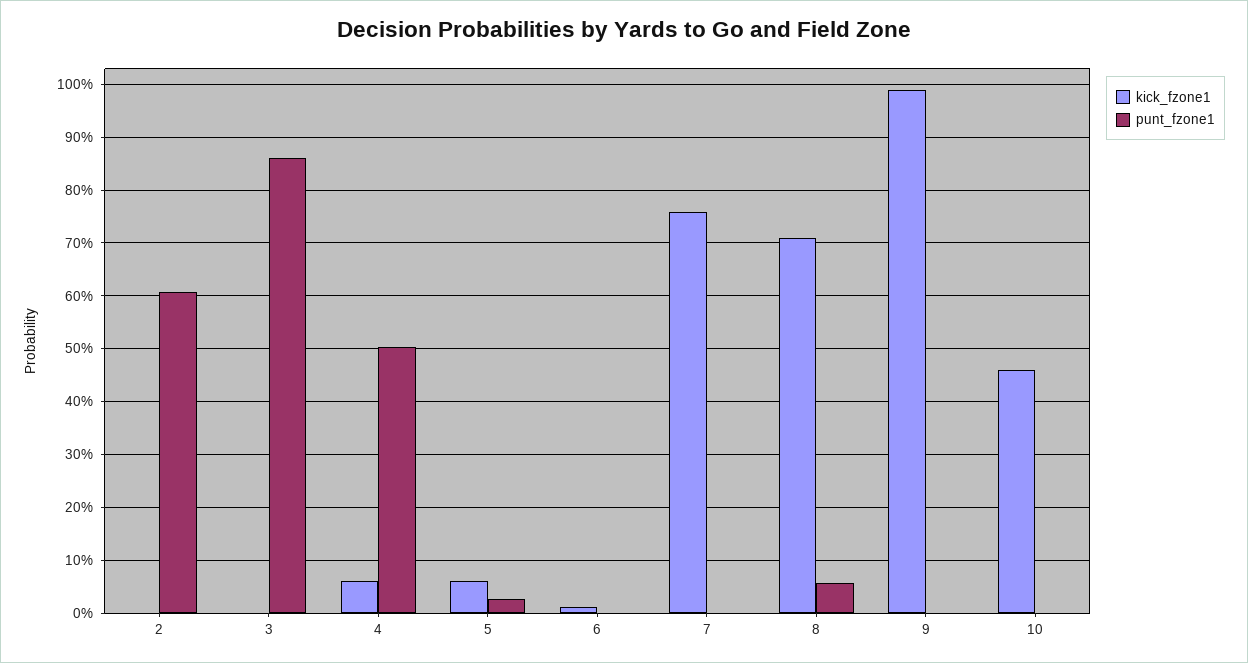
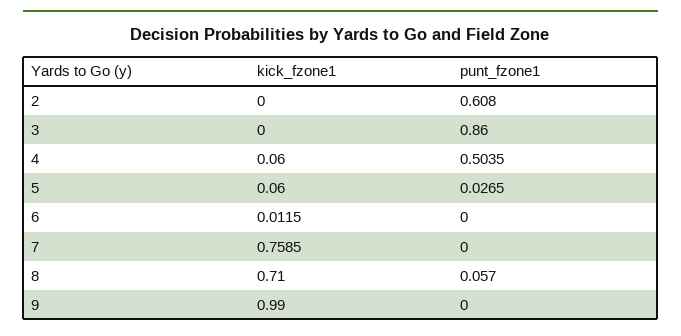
kick_fzone1, 10: 0.46 -> none
punt_fzone1, 10: 0 -> none

